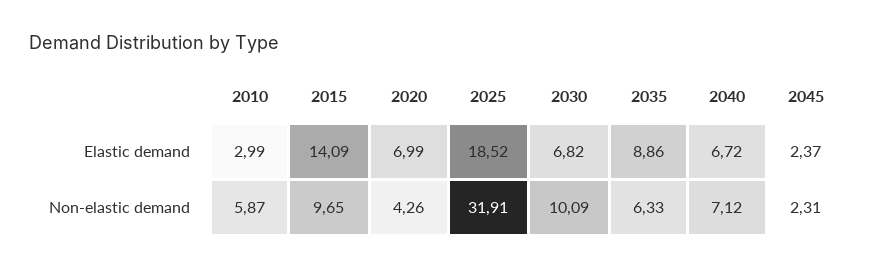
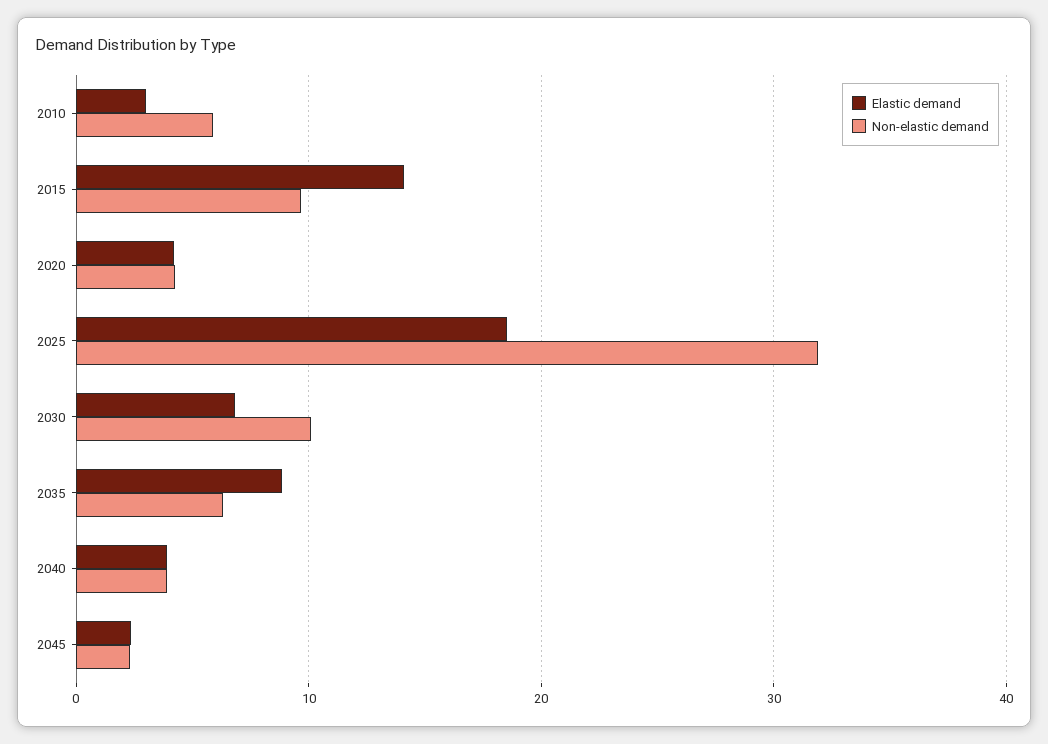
Elastic demand, 2020: 6.99 -> 4
Elastic demand, 2040: 6.72 -> 4
Non-elastic demand, 2040: 7.12 -> 4

